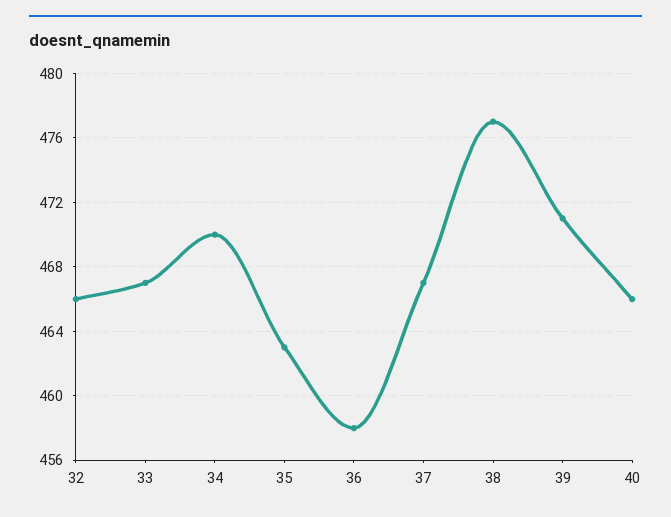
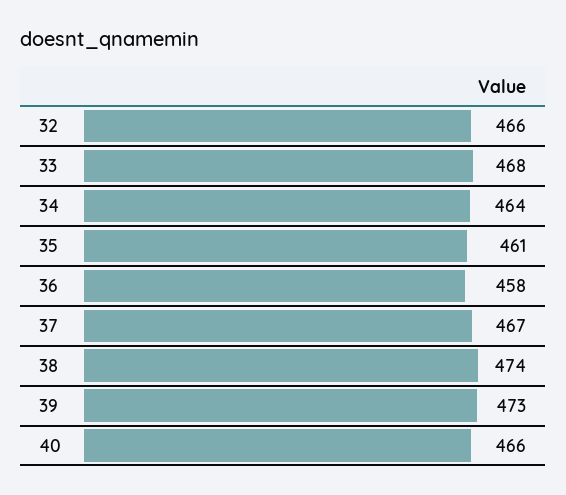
33: 467 -> 468
34: 470 -> 464
35: 463 -> 461
38: 477 -> 474
39: 471 -> 473

